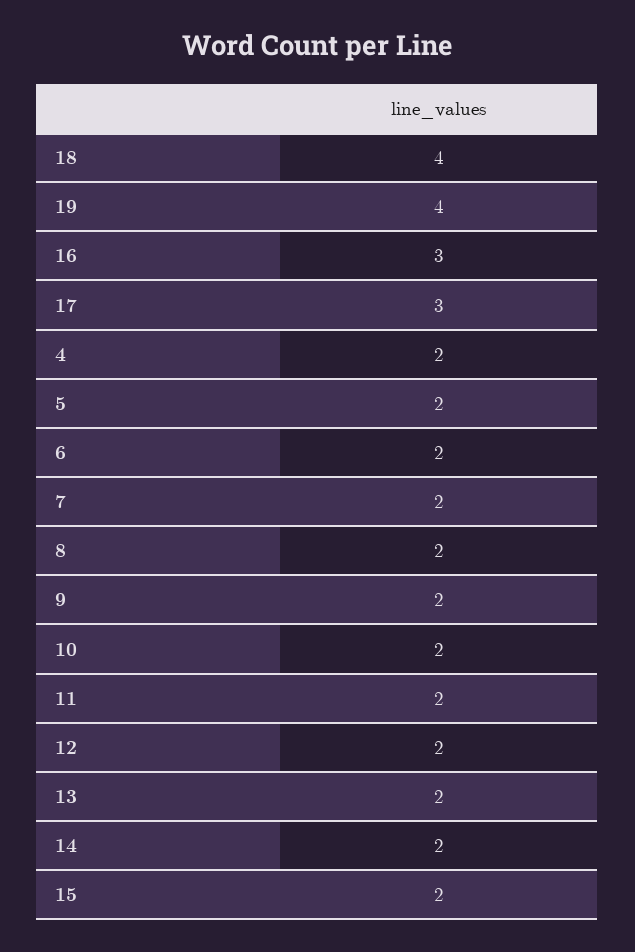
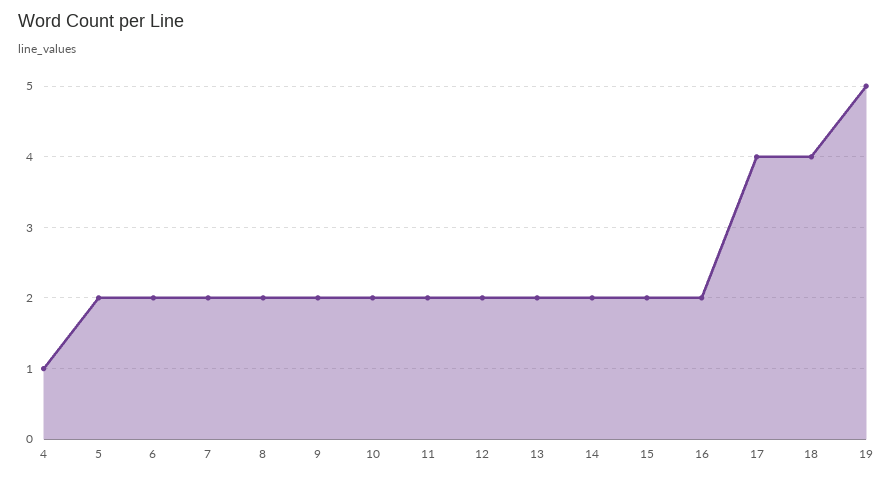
19: 4 -> 5
16: 3 -> 2
17: 3 -> 4
4: 2 -> 1

